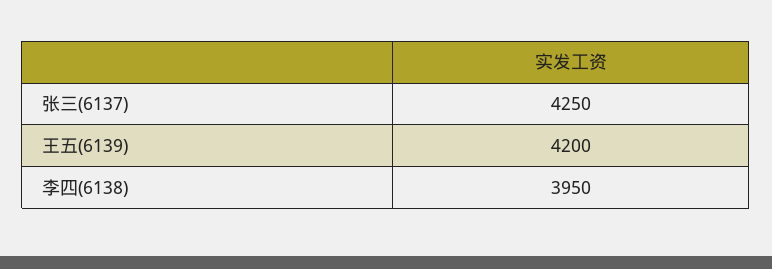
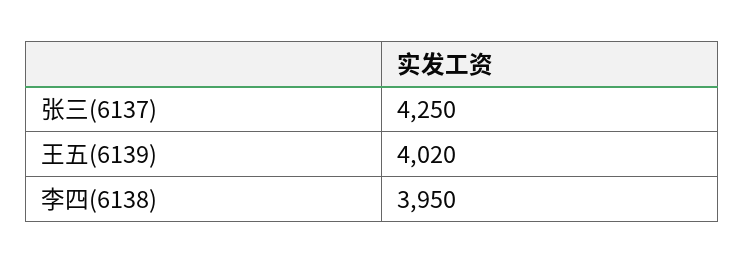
王五(6139): 4200 -> 4020

